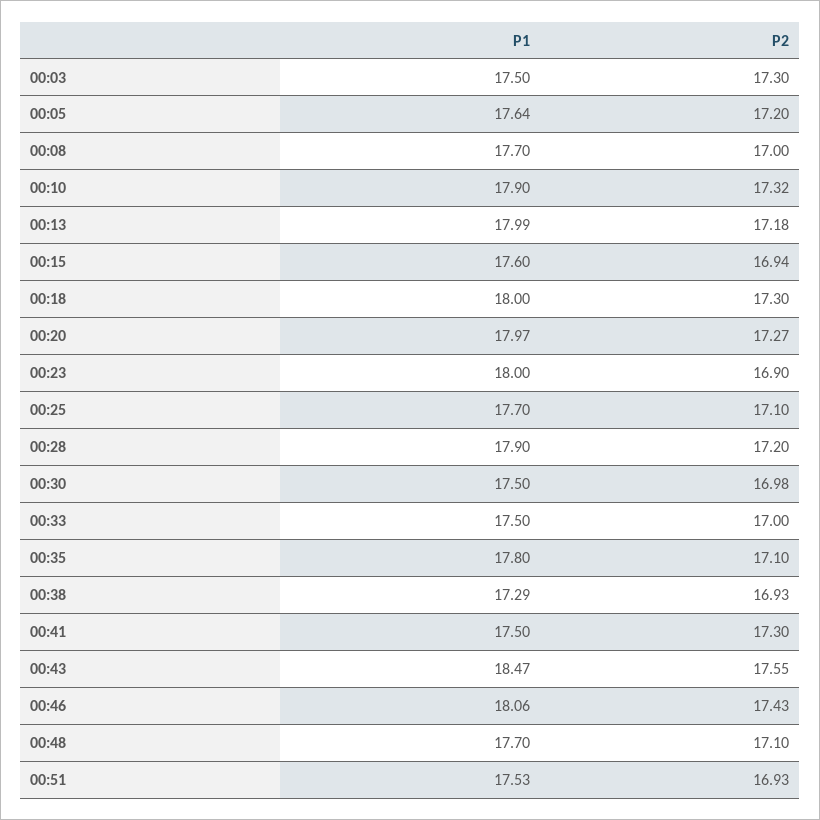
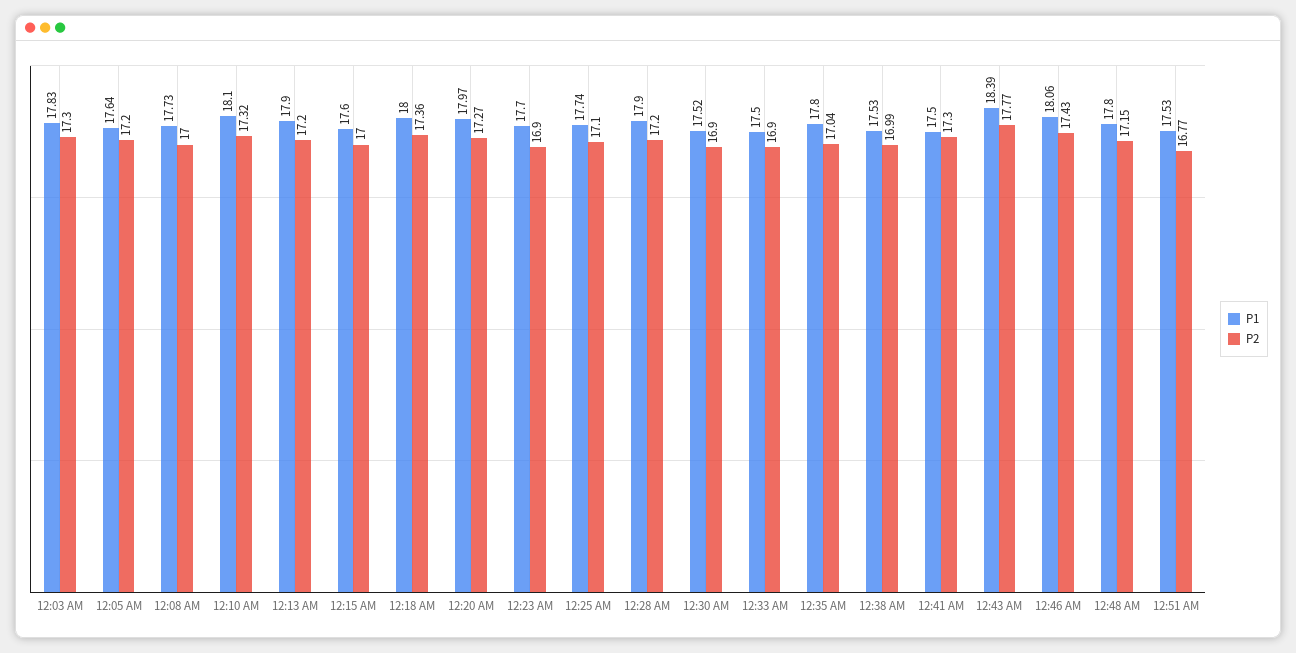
P1, 00:03: 17.5 -> 17.83
P1, 00:08: 17.7 -> 17.73
P1, 00:10: 17.9 -> 18.1
P1, 00:13: 17.99 -> 17.9
P2, 00:13: 17.18 -> 17.2
P2, 00:15: 16.94 -> 17
P2, 00:18: 17.3 -> 17.36
P1, 00:23: 18 -> 17.7
P1, 00:25: 17.7 -> 17.74
P1, 00:30: 17.5 -> 17.52
P2, 00:30: 16.98 -> 16.9
P2, 00:33: 17 -> 16.9
P2, 00:35: 17.1 -> 17.04
P1, 00:38: 17.29 -> 17.53
P2, 00:38: 16.93 -> 16.99
P1, 00:43: 18.47 -> 18.39
P2, 00:43: 17.55 -> 17.77
P1, 00:48: 17.7 -> 17.8
P2, 00:48: 17.1 -> 17.15
P2, 00:51: 16.93 -> 16.77

